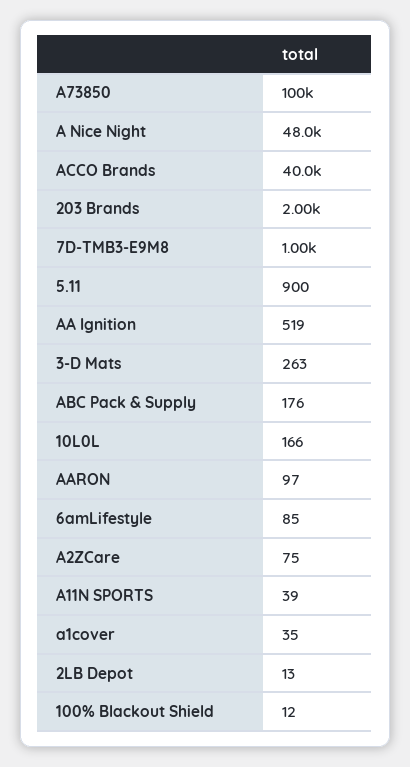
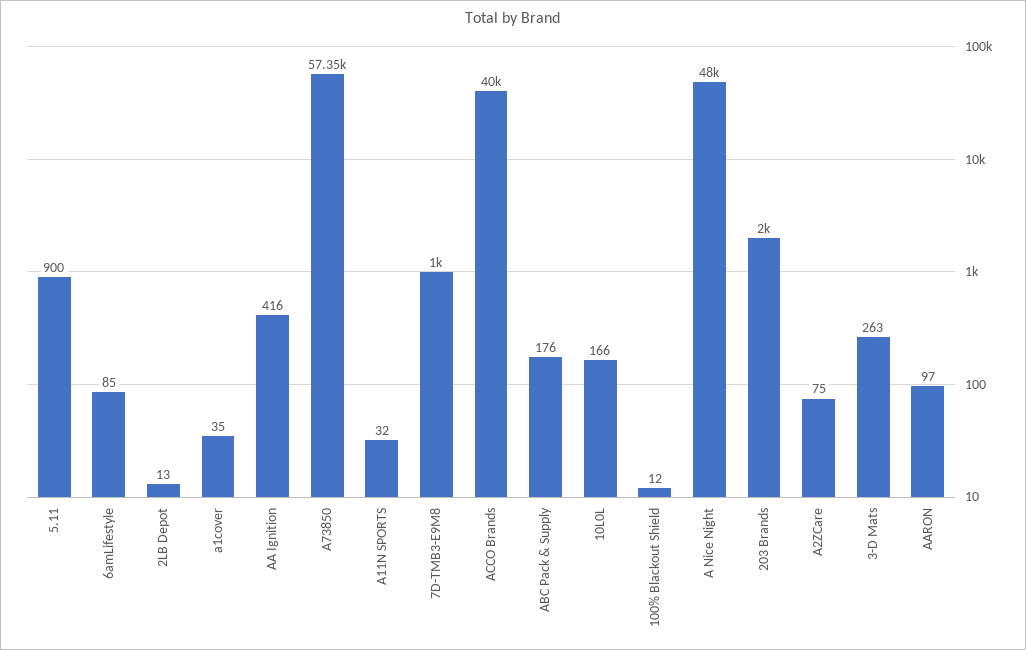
A73850: 100000 -> 57350
AA Ignition: 519 -> 416
A11N SPORTS: 39 -> 32

